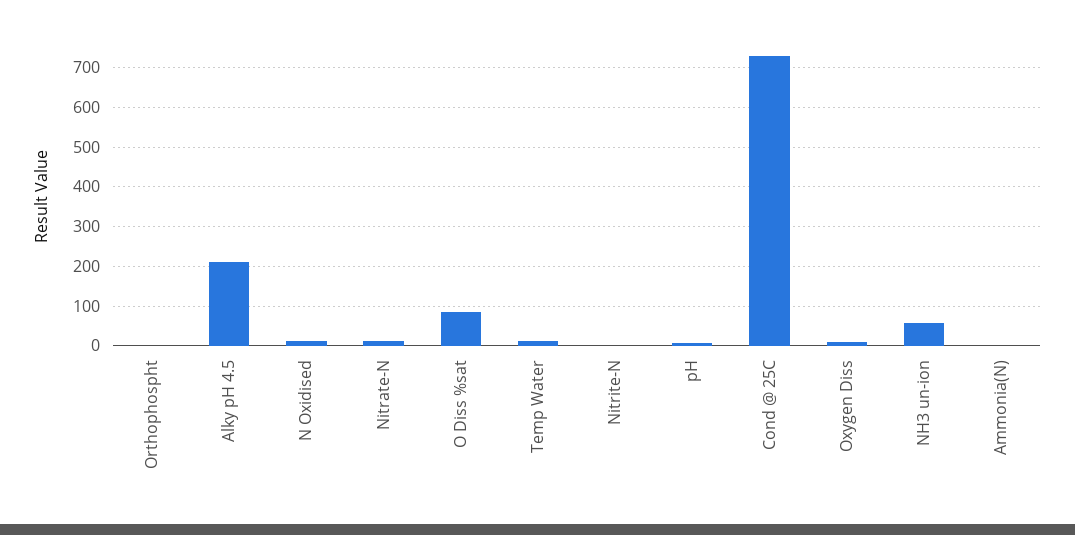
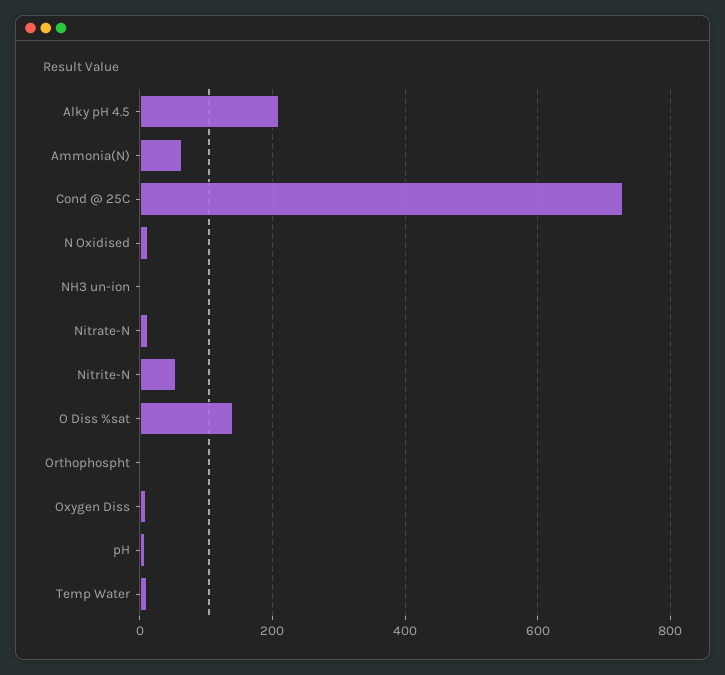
O Diss %sat: 80 -> 140
Nitrite-N: 0 -> 60
NH3 un-ion: 60 -> 0
Ammonia(N): 0 -> 60

